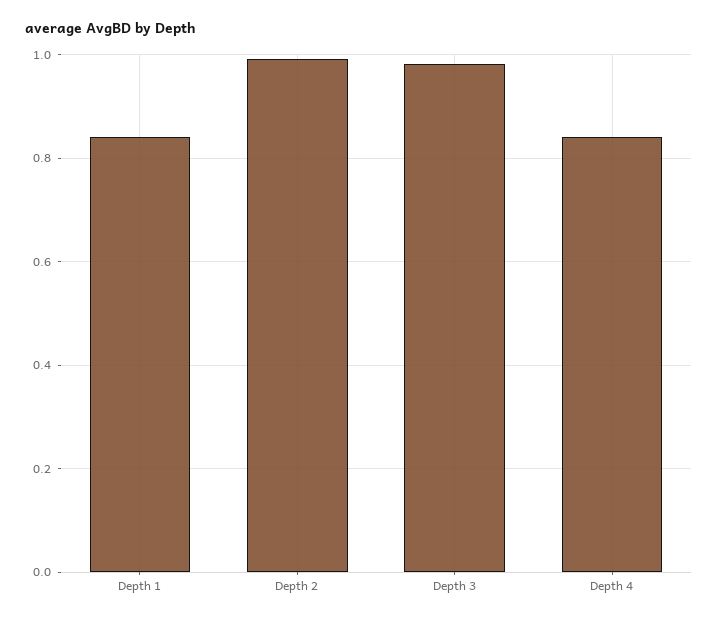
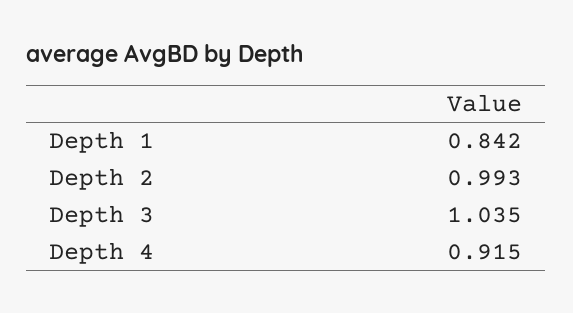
Depth 3: 0.98 -> 1.035
Depth 4: 0.84 -> 0.915

